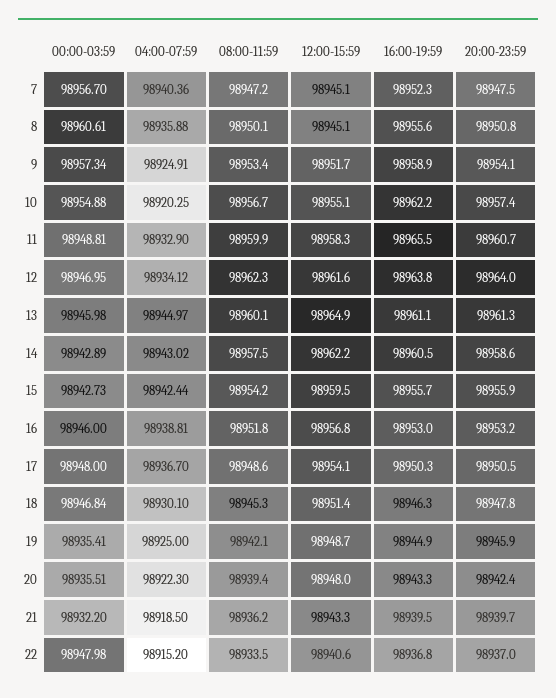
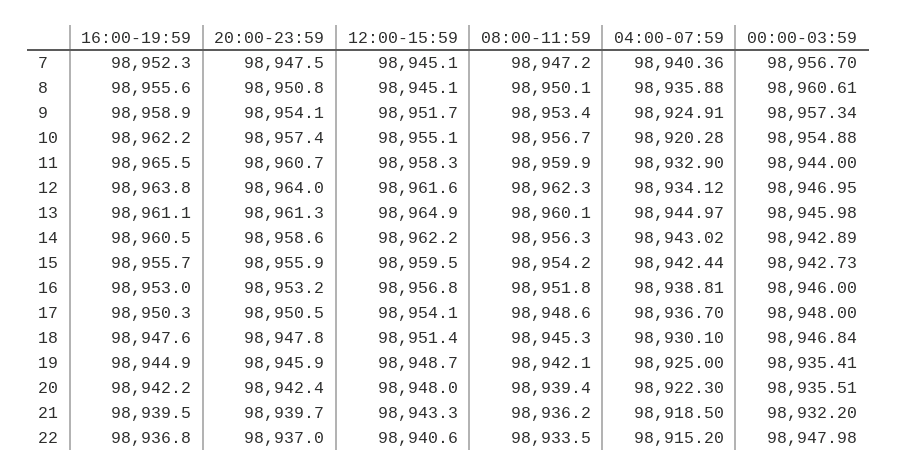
04:00-07:59, 10: 98920.25 -> 98920.28
00:00-03:59, 11: 98948.81 -> 98944
08:00-11:59, 14: 98957.5 -> 98956.3
16:00-19:59, 18: 98946.3 -> 98947.6
16:00-19:59, 20: 98943.3 -> 98942.2

